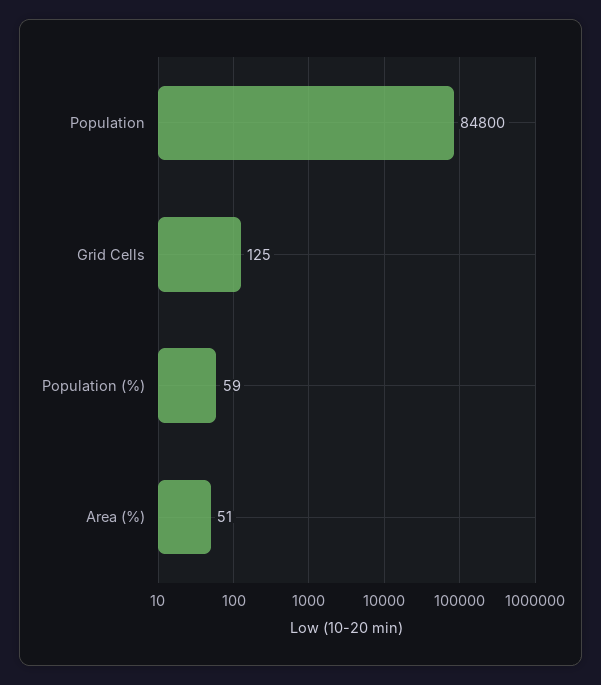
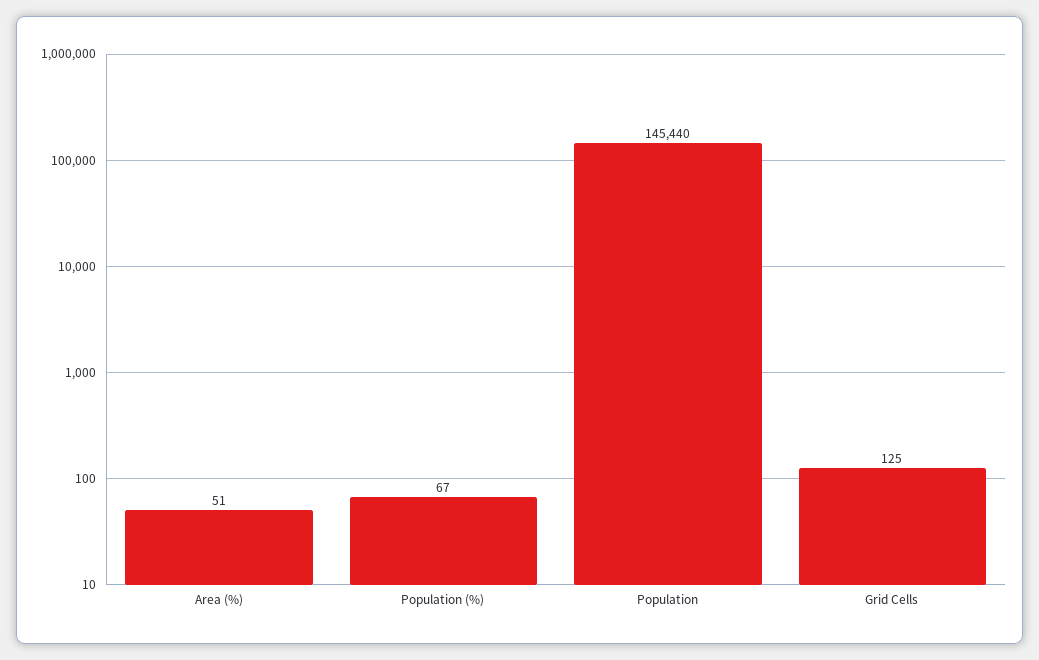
Population: 84800 -> 145440
Population (%): 59 -> 67

